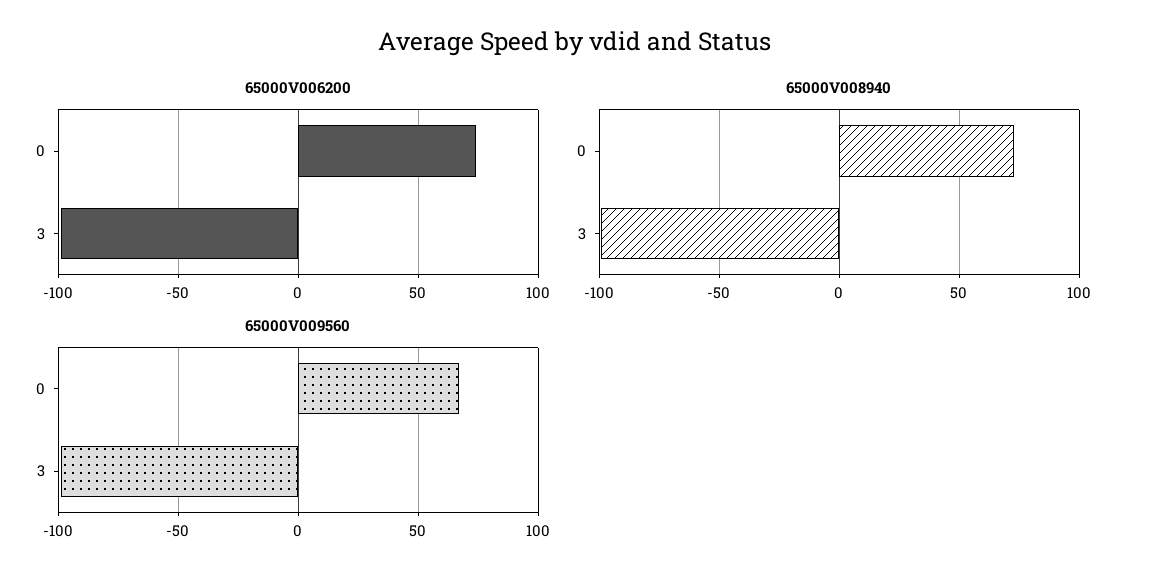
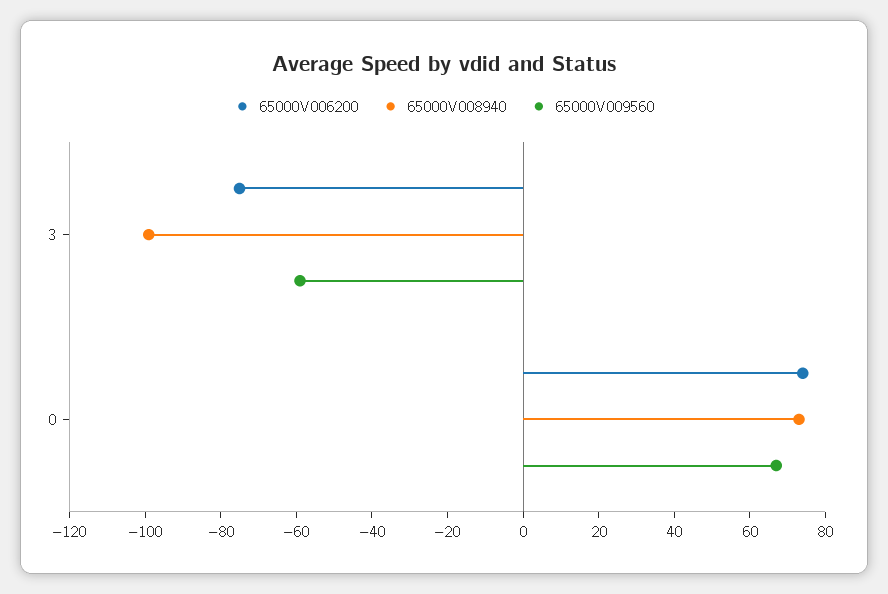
65000V006200, 3: -100 -> -75
65000V009560, 3: -100 -> -60

